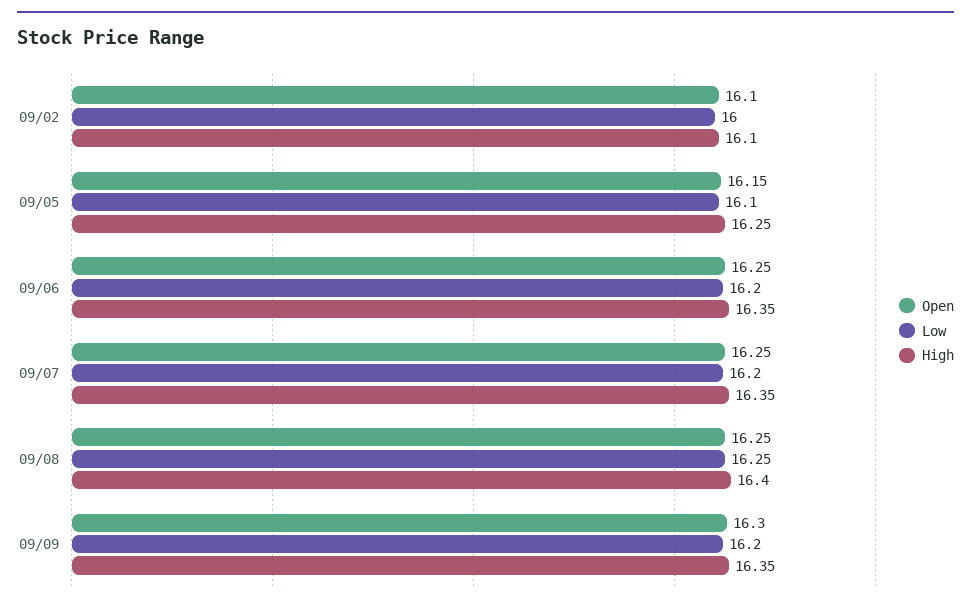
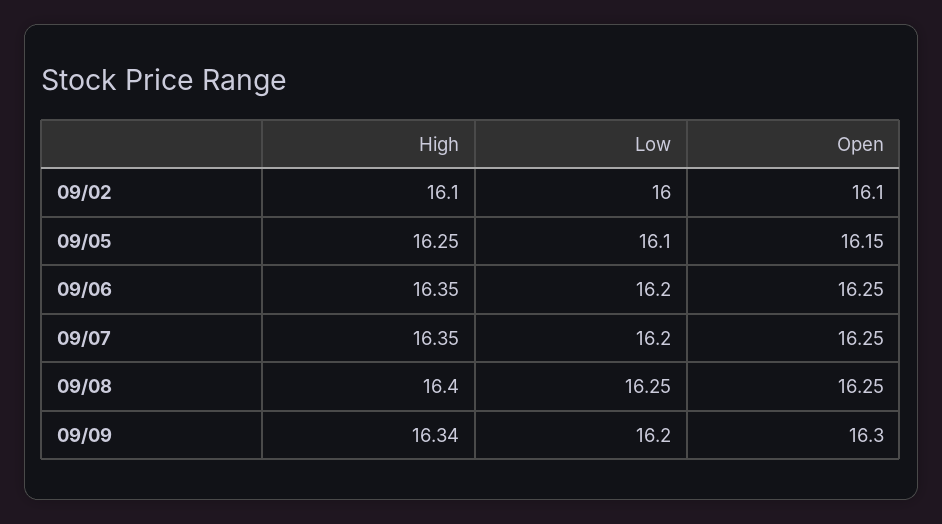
High, 09/09: 16.35 -> 16.34

